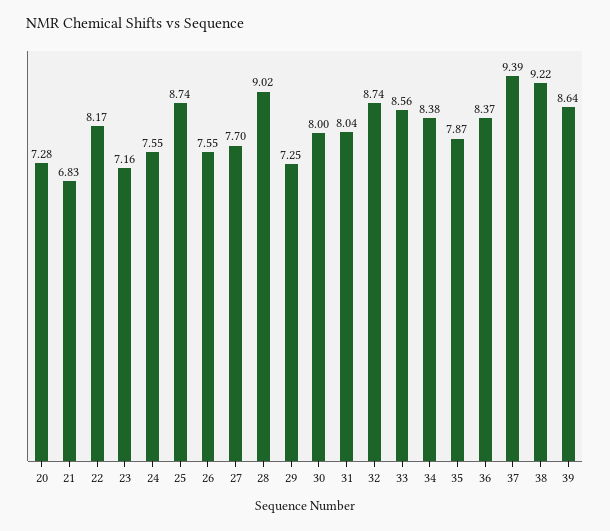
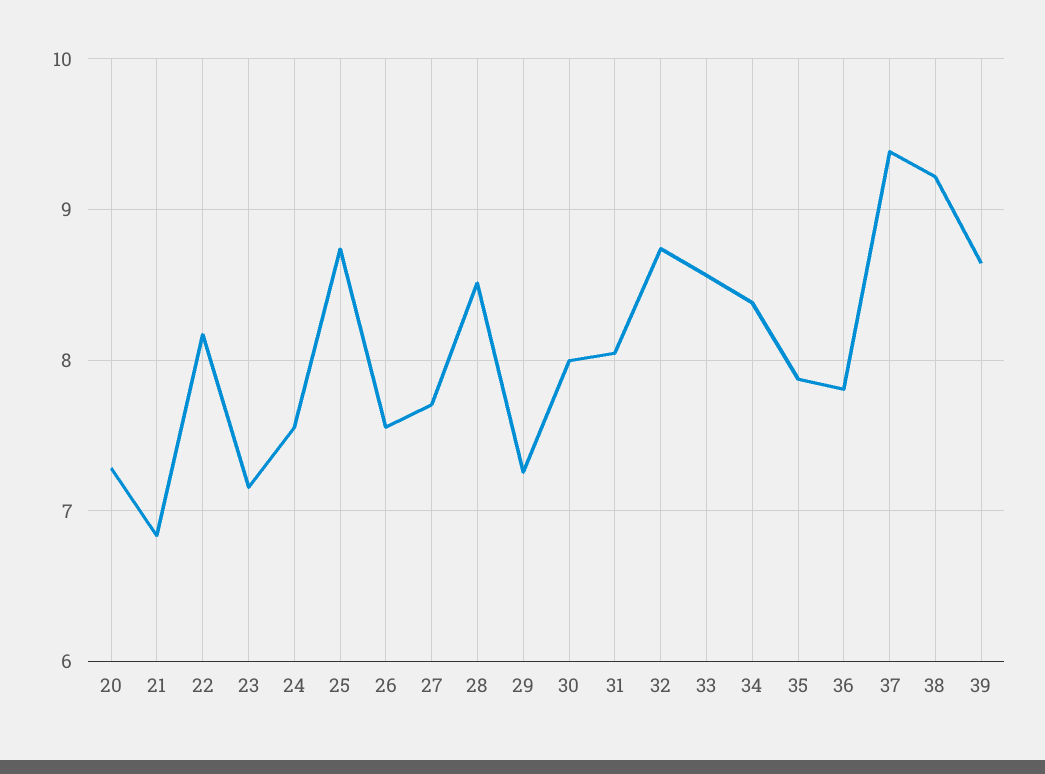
28: 9.02 -> 8.5
36: 8.37 -> 7.8

